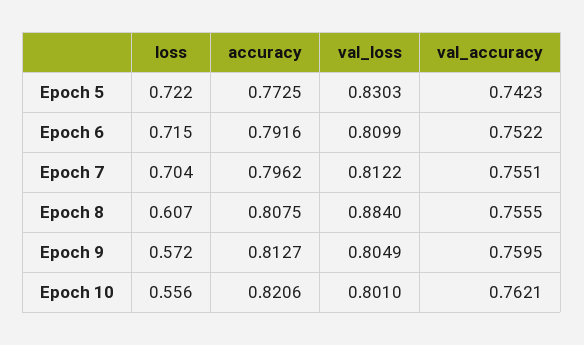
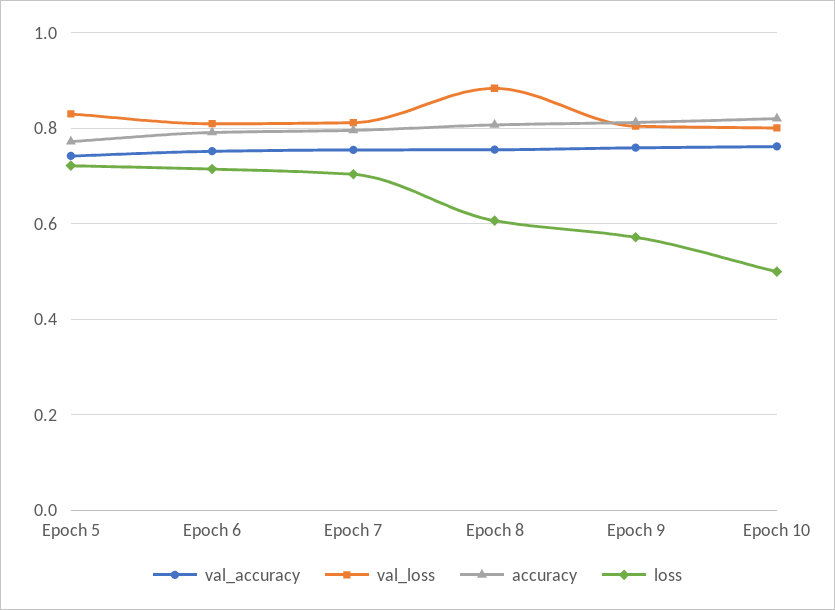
loss, Epoch 10: 0.556 -> 0.5

